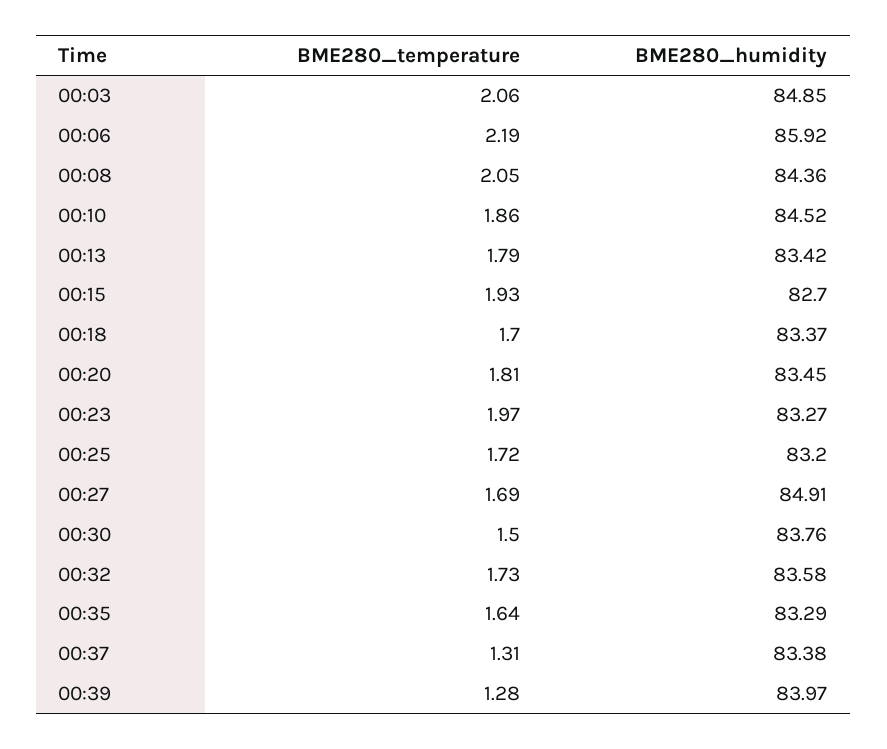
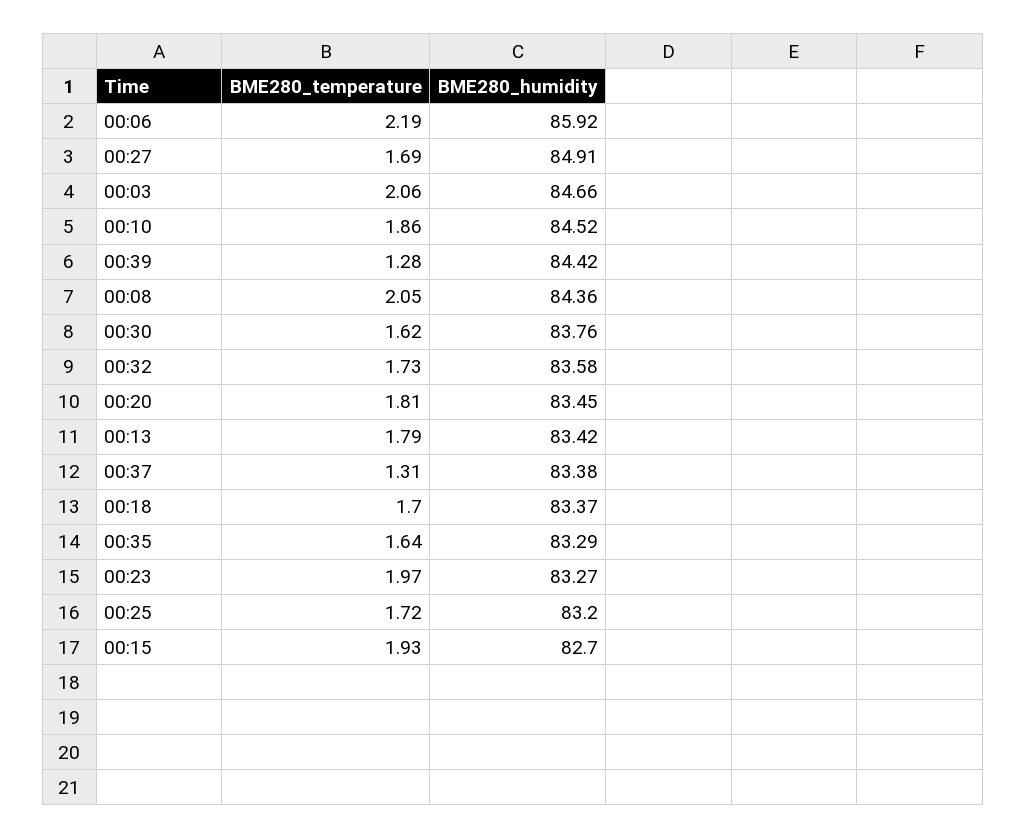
BME280_humidity, 00:03: 84.85 -> 84.66
BME280_temperature, 00:30: 1.5 -> 1.62
BME280_humidity, 00:39: 83.97 -> 84.42

